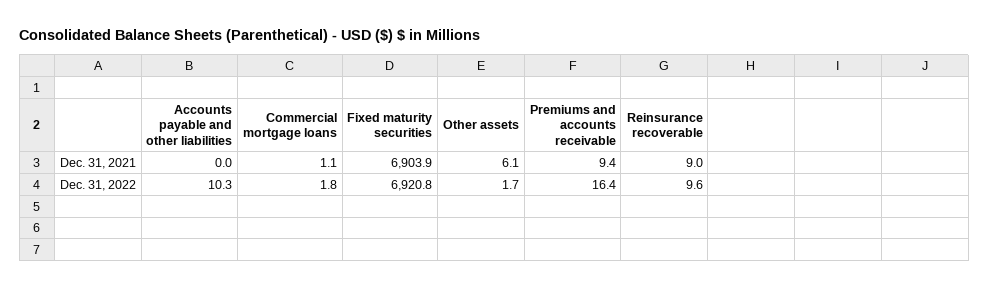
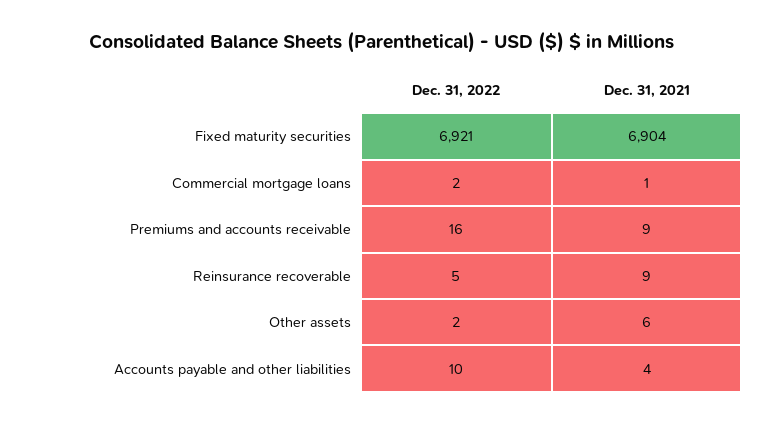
Accounts payable and other liabilities, Dec. 31, 2021: 0 -> 4
Reinsurance recoverable, Dec. 31, 2022: 9.6 -> 5

